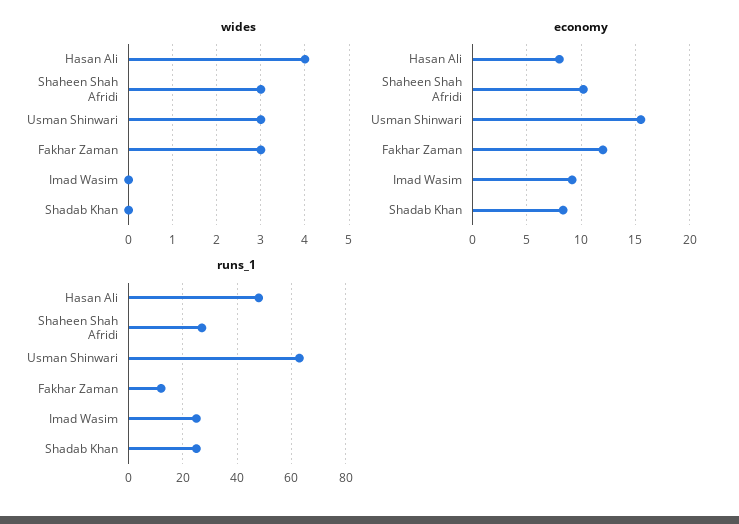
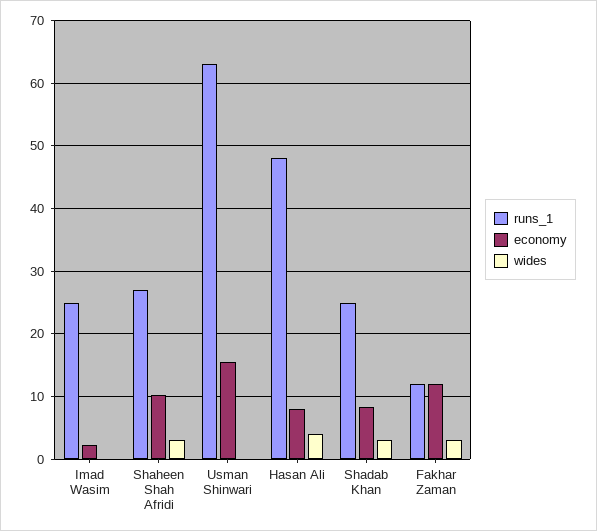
wides, Usman Shinwari: 3 -> 0
wides, Shadab Khan: 0 -> 3
economy, Imad Wasim: 9 -> 2

